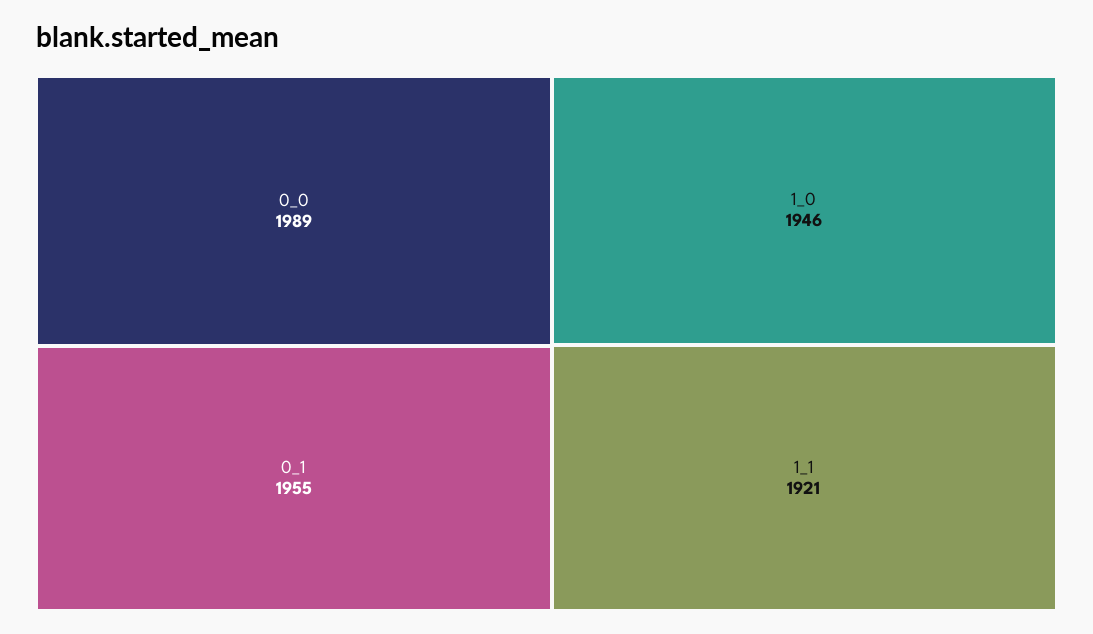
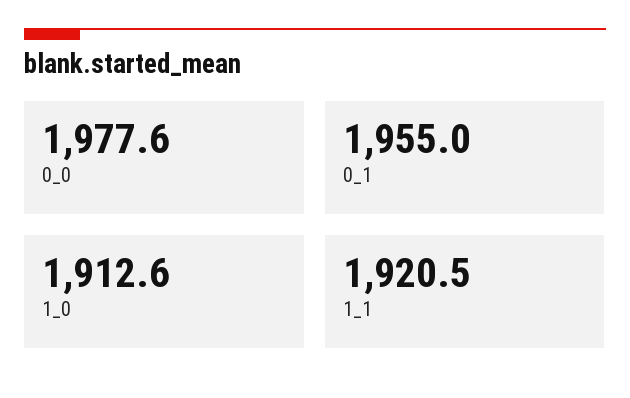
0_0: 1989 -> 1977.6
1_0: 1946 -> 1912.6

